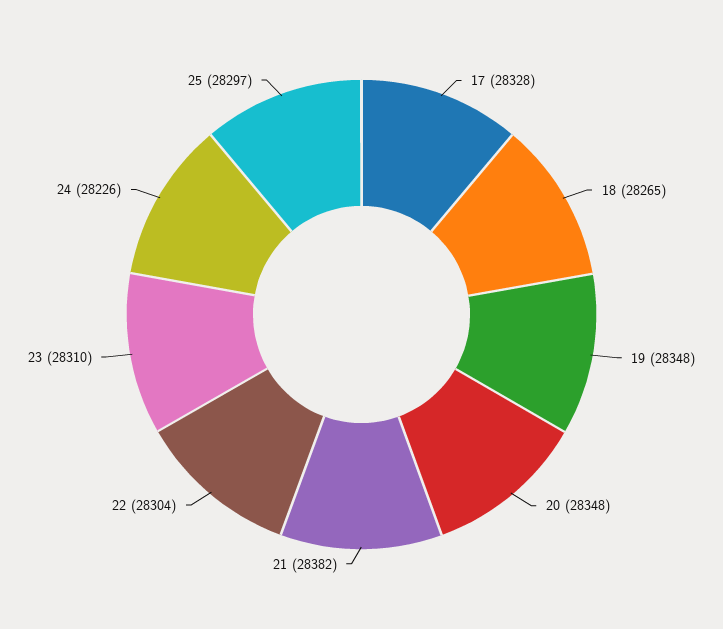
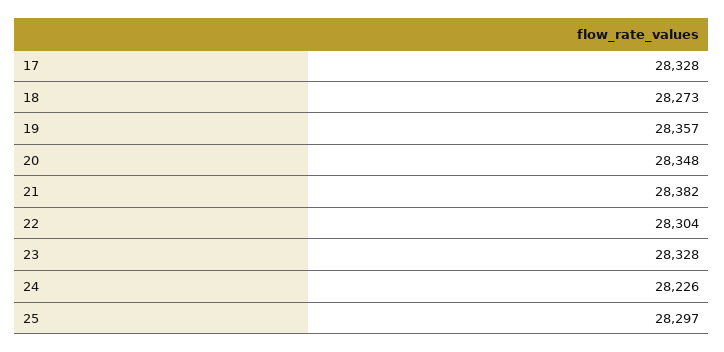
18: 28265 -> 28273
19: 28348 -> 28357
23: 28310 -> 28328

